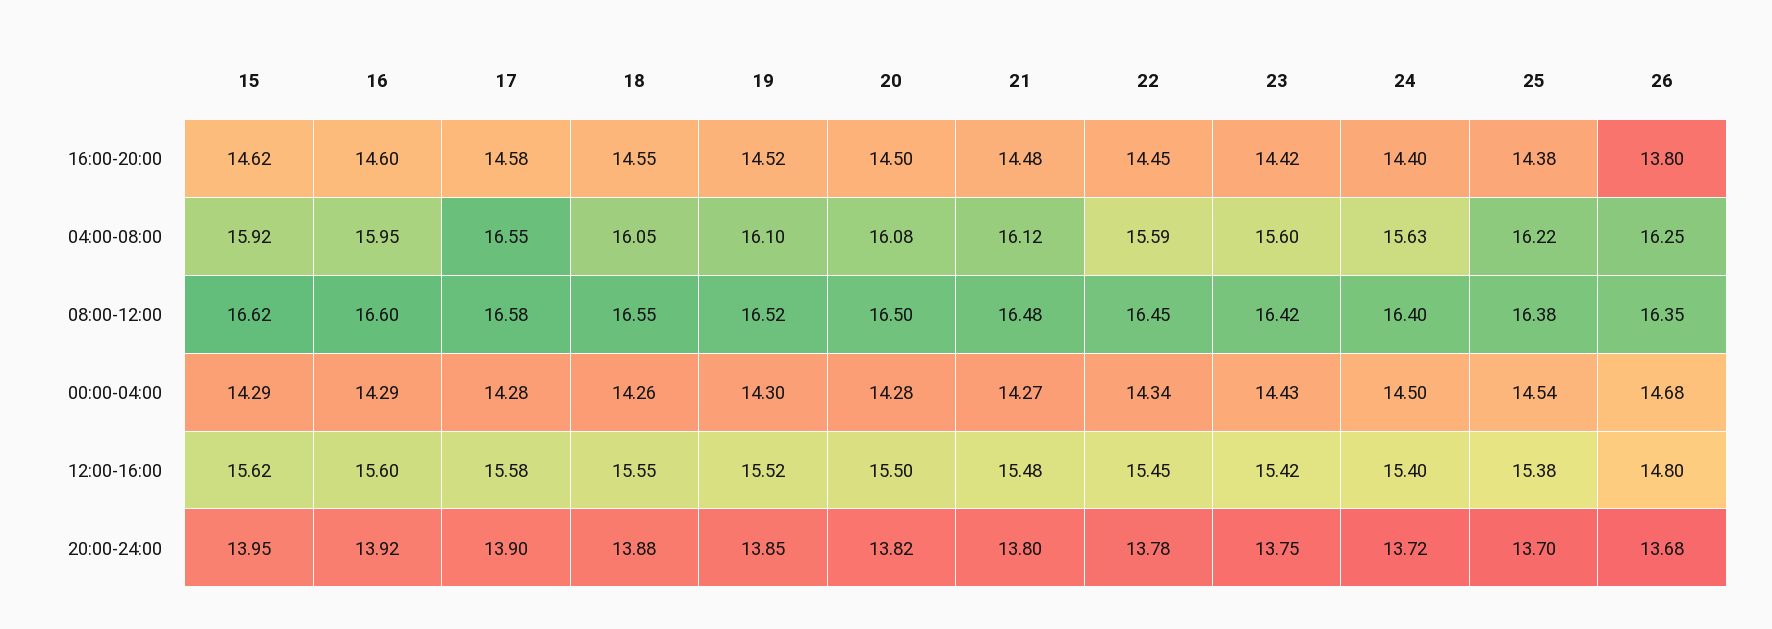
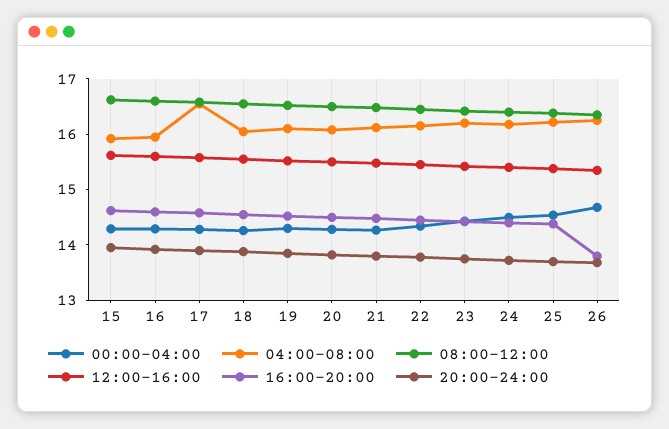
04:00-08:00, 22: 15.59 -> 16.2
04:00-08:00, 23: 15.6 -> 16.2
04:00-08:00, 24: 15.63 -> 16.2
12:00-16:00, 26: 14.8 -> 15.4

